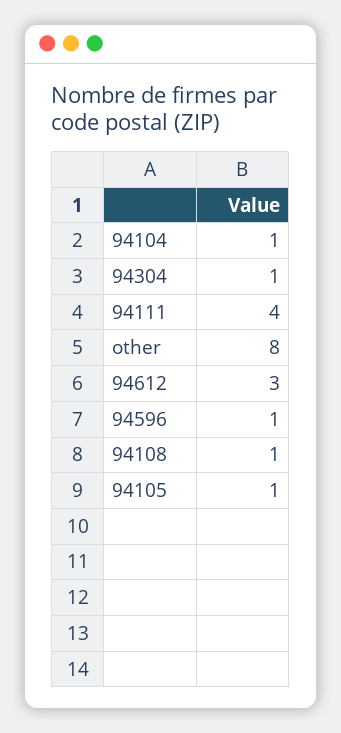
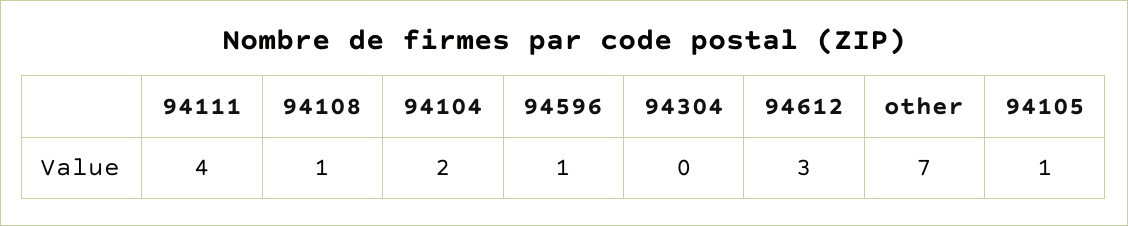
94104: 1 -> 2
94304: 1 -> 0
other: 8 -> 7

